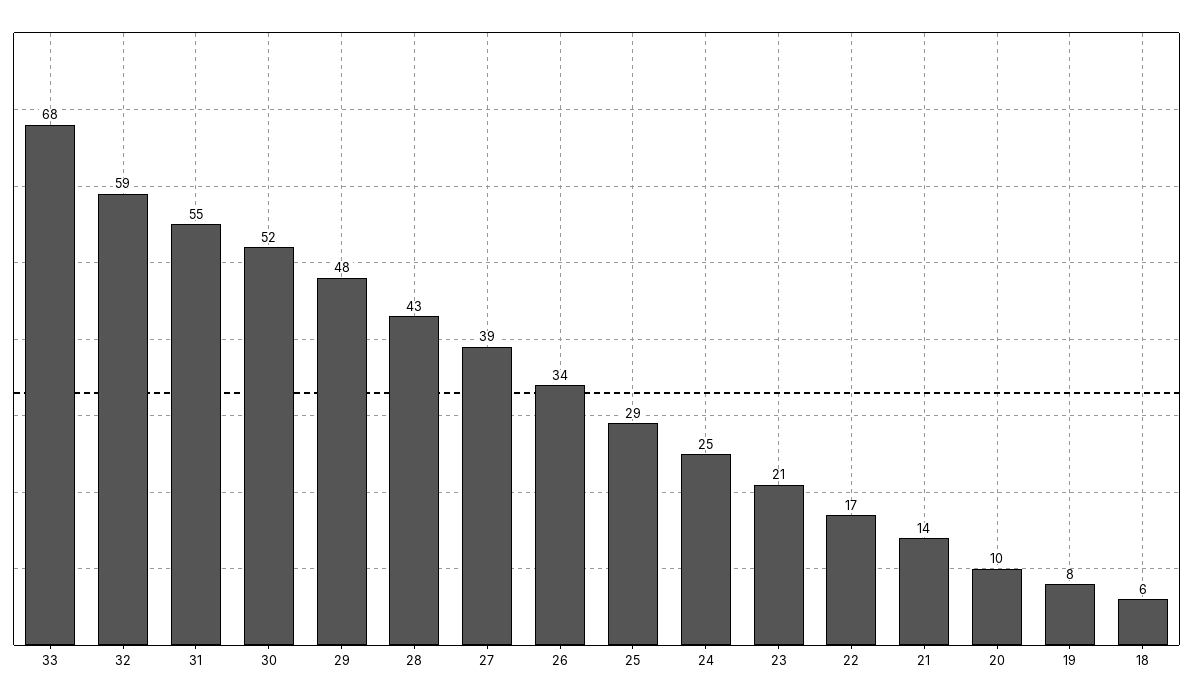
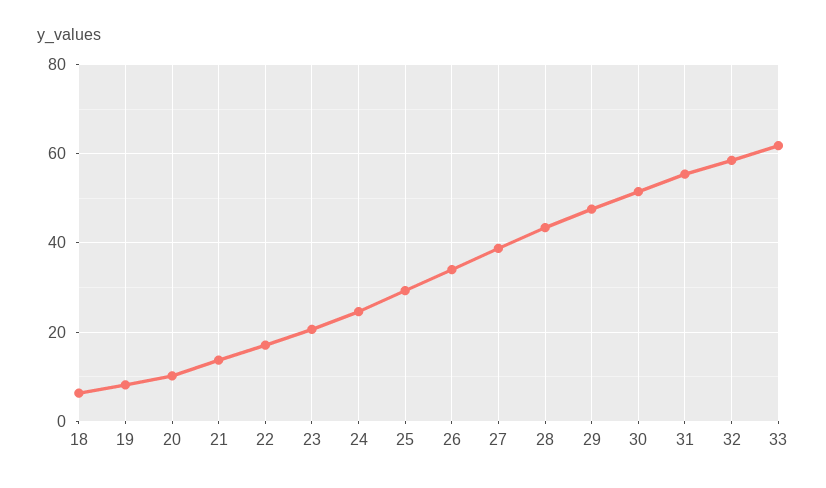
33: 68 -> 62

